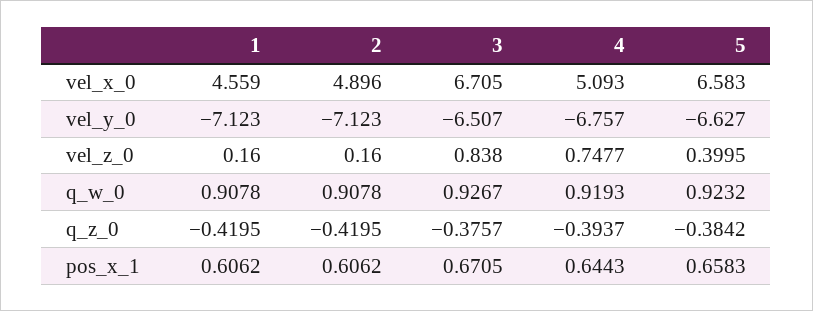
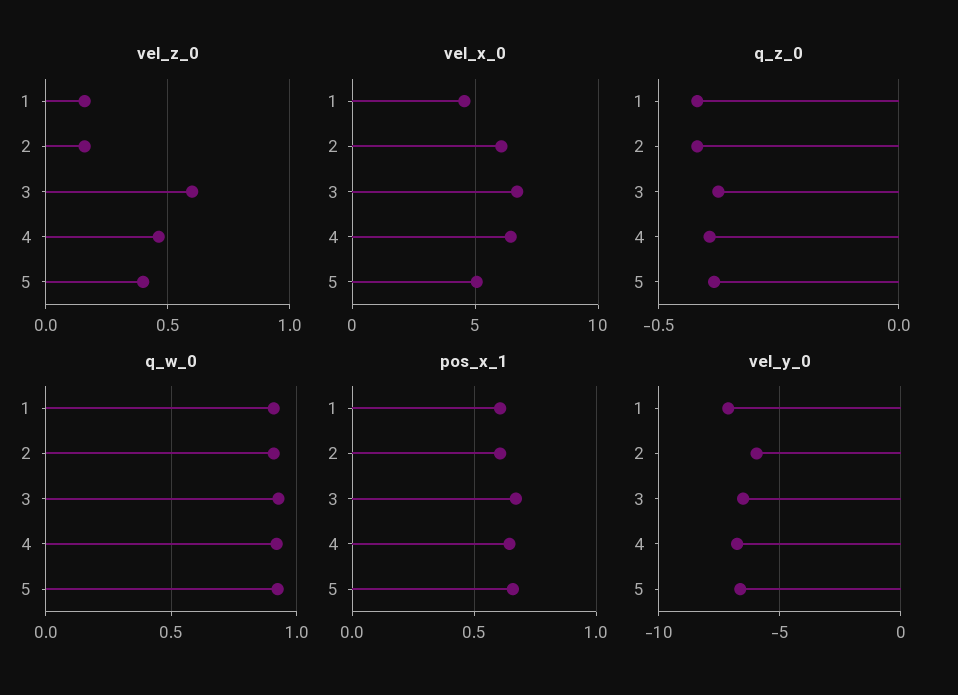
vel_x_0, 2: 4.896 -> 6
vel_x_0, 4: 5.093 -> 6.5
vel_x_0, 5: 6.583 -> 5
vel_y_0, 2: -7.123 -> -6
vel_z_0, 3: 0.838 -> 0.6
vel_z_0, 4: 0.7477 -> 0.45

